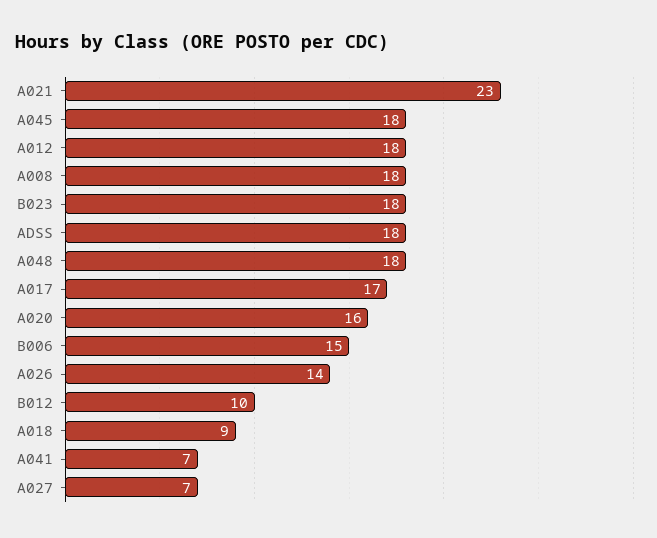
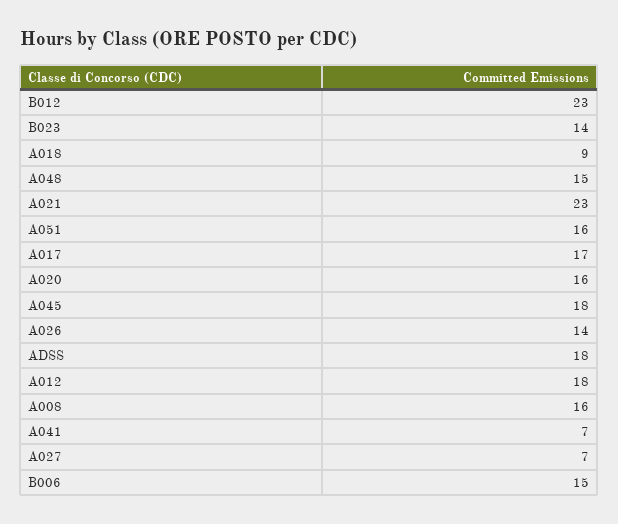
A008: 18 -> 16
B023: 18 -> 14
A048: 18 -> 15
B012: 10 -> 23
A051: none -> 16

